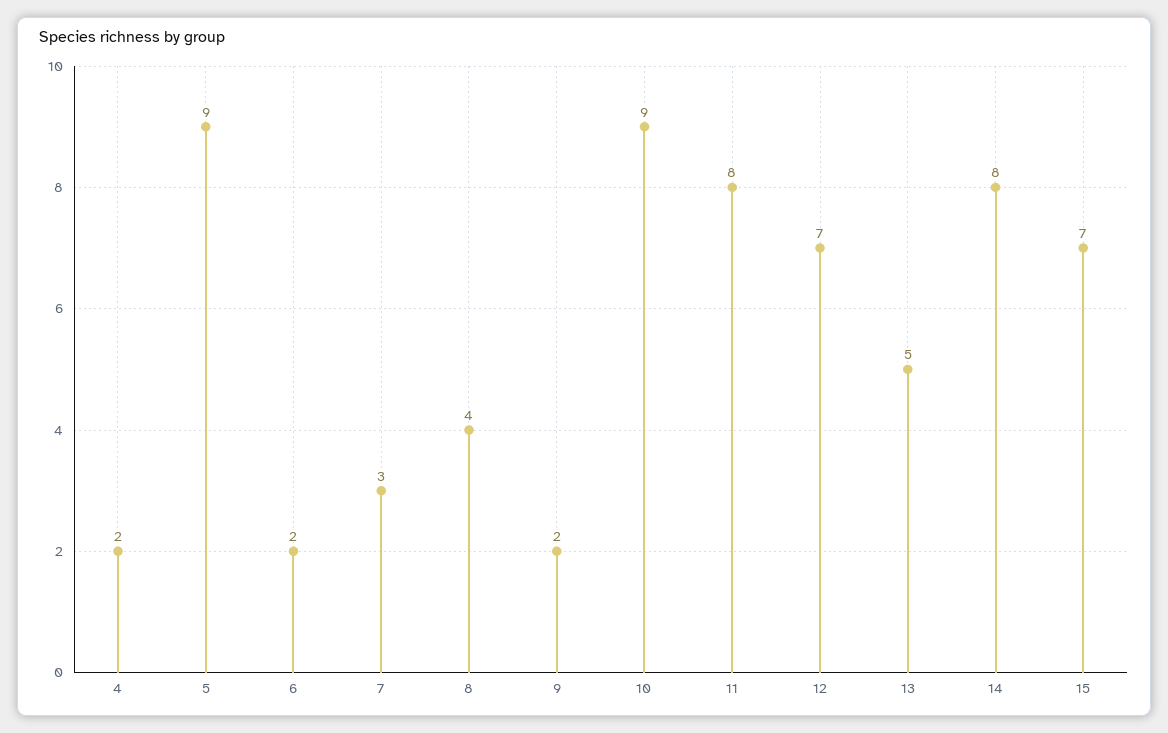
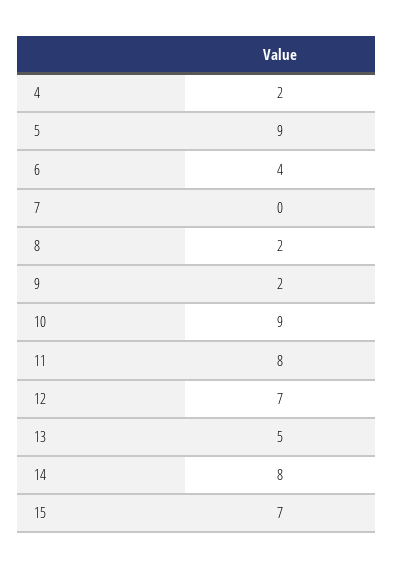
6: 2 -> 4
7: 3 -> 0
8: 4 -> 2

